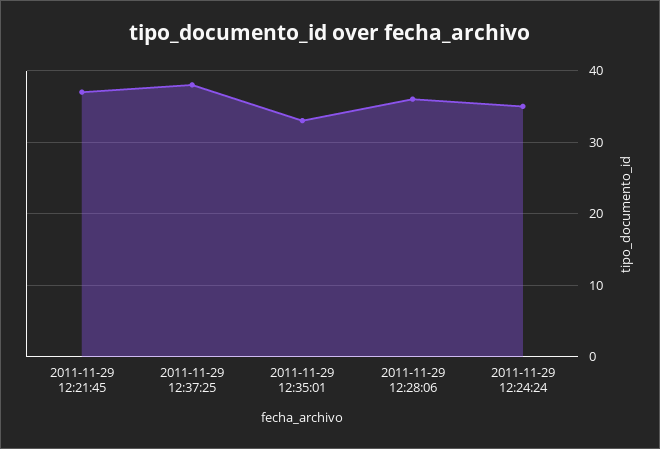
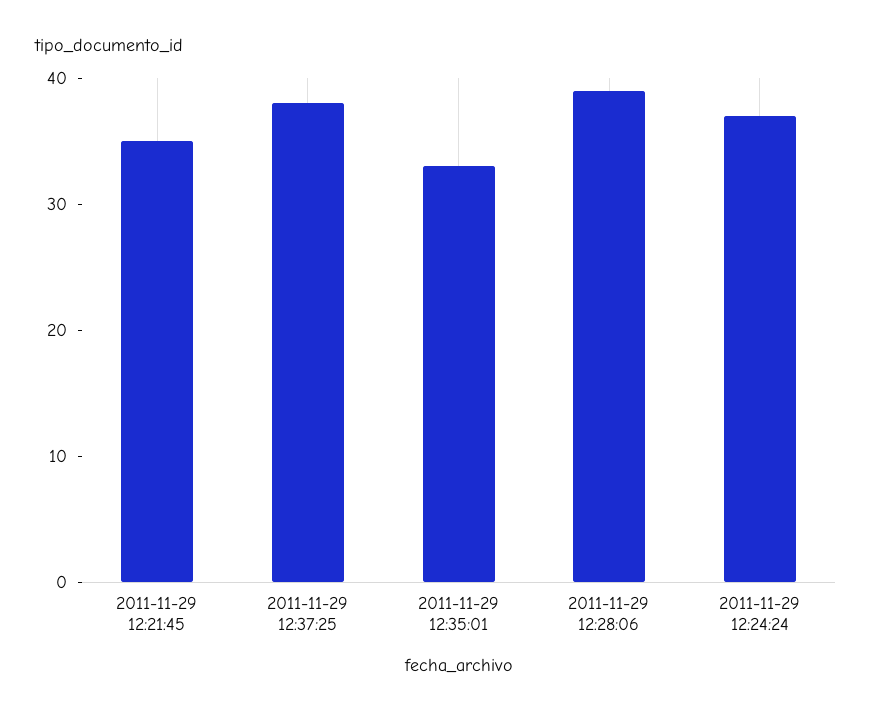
2011-11-29 12:21:45: 37 -> 35
2011-11-29 12:28:06: 36 -> 39
2011-11-29 12:24:24: 35 -> 37

